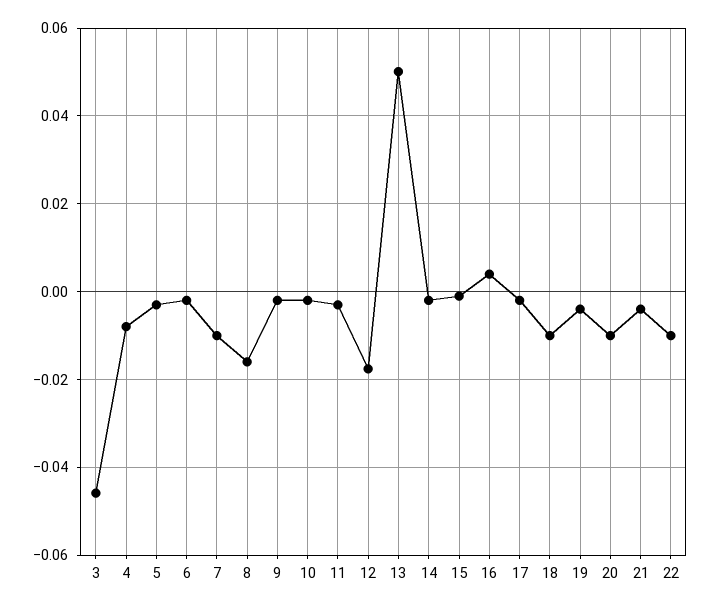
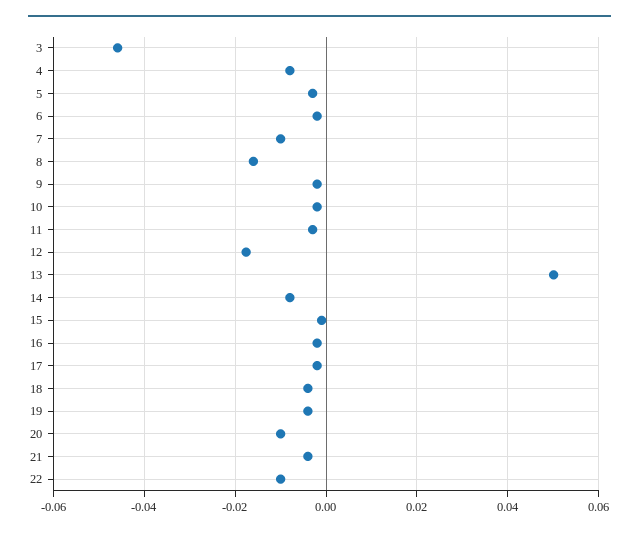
14: -0.002 -> -0.008
16: 0.004 -> -0.002
18: -0.01 -> -0.004

